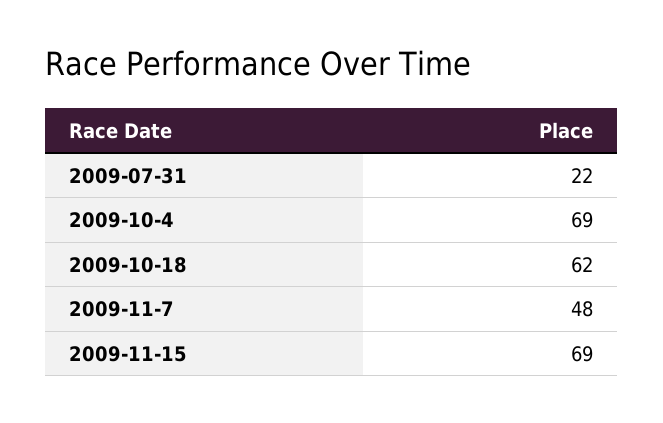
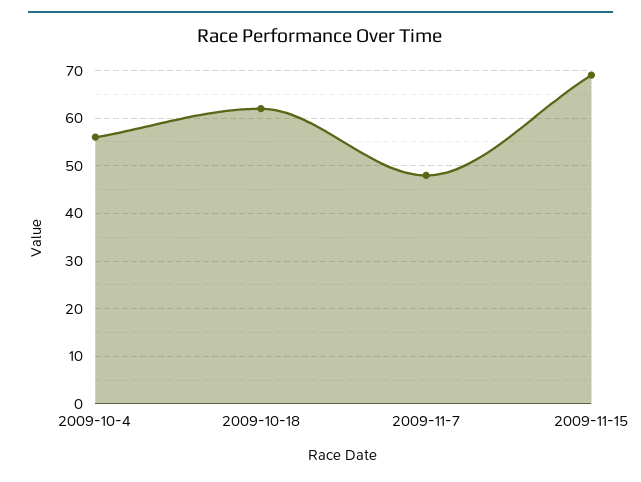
2009-07-31: 22 -> none
2009-10-4: 69 -> 55

